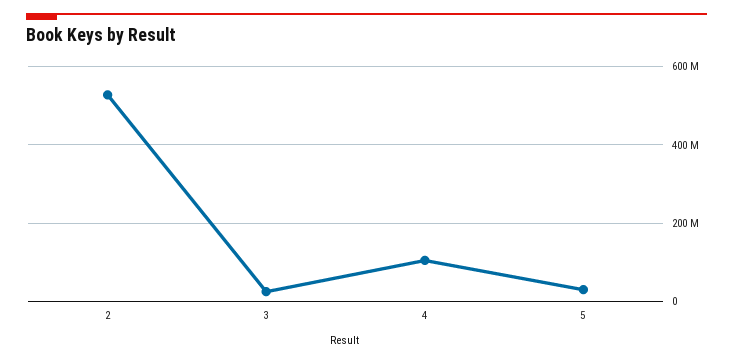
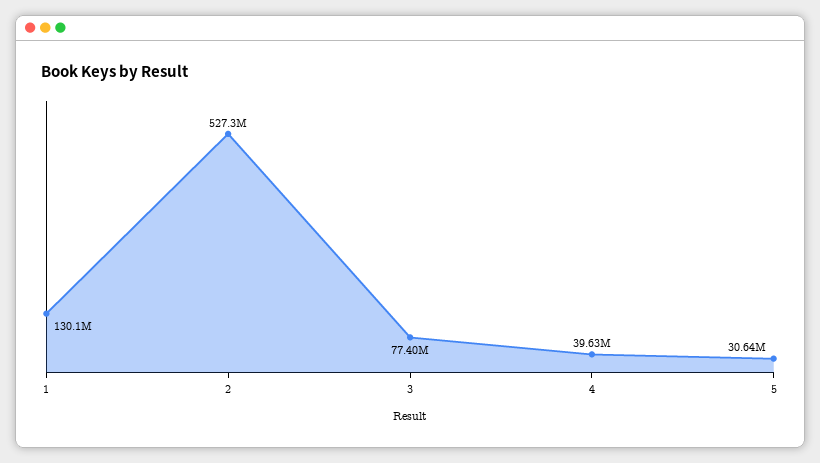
3: 20000000 -> 77400000
4: 100000000 -> 39630000
1: none -> 130100000

